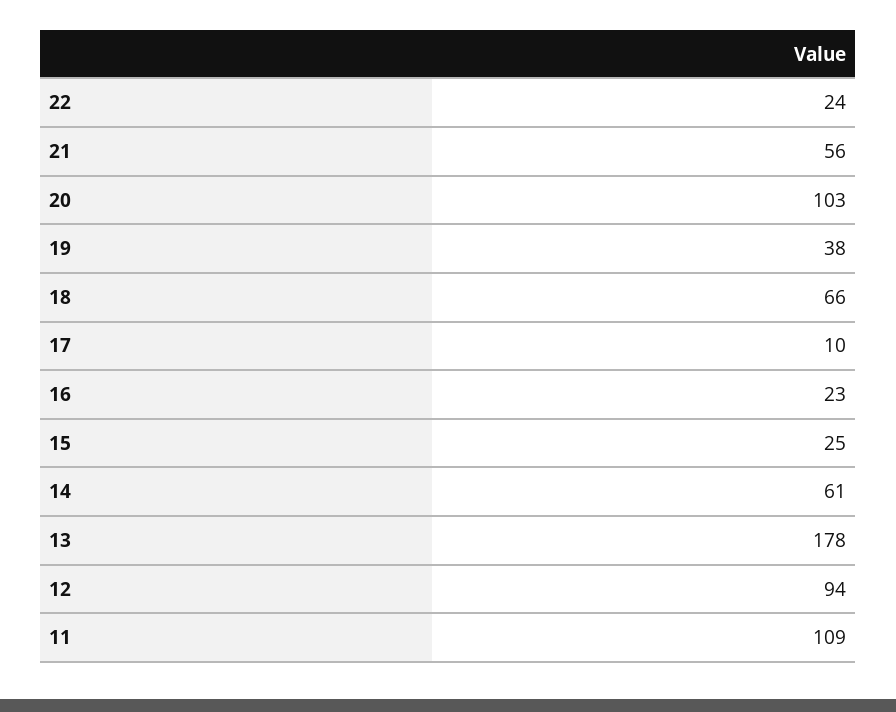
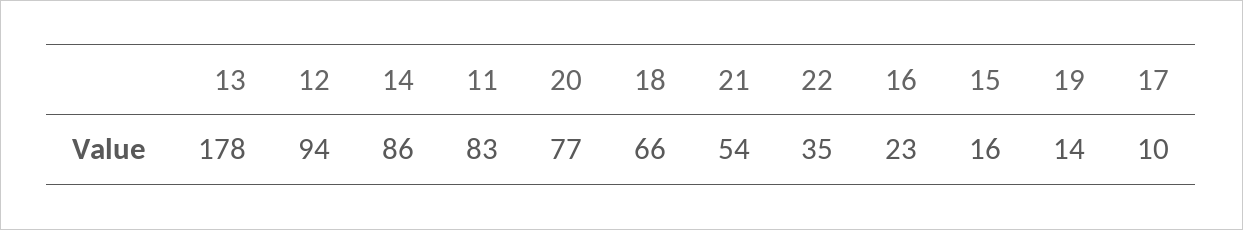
22: 24 -> 35
21: 56 -> 54
20: 103 -> 77
19: 38 -> 14
15: 25 -> 16
14: 61 -> 86
11: 109 -> 83

